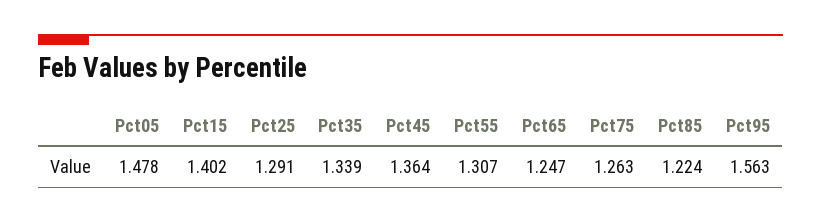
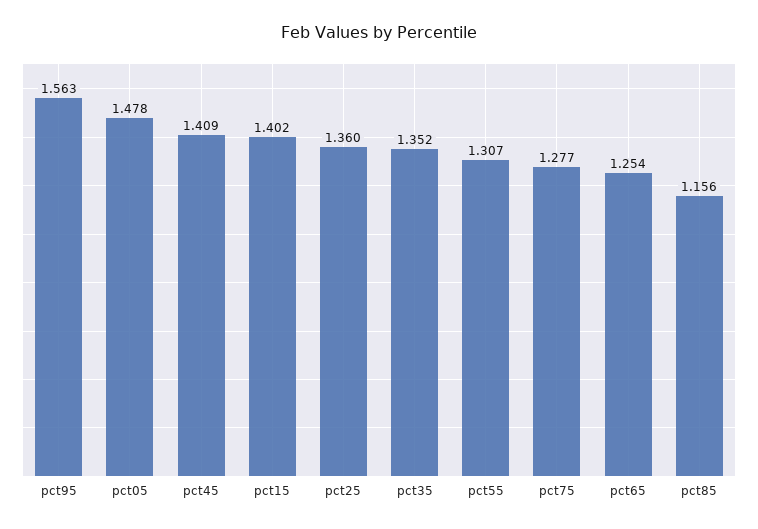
Pct25: 1.291 -> 1.36
Pct35: 1.339 -> 1.352
Pct45: 1.364 -> 1.409
Pct65: 1.247 -> 1.254
Pct75: 1.263 -> 1.277
Pct85: 1.224 -> 1.156

